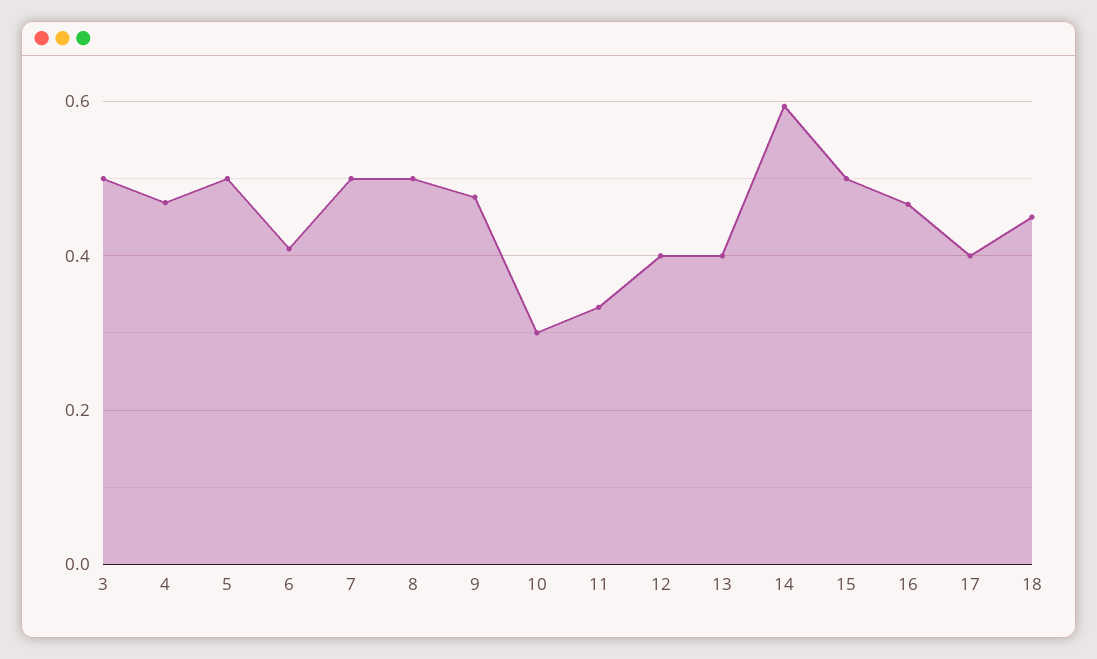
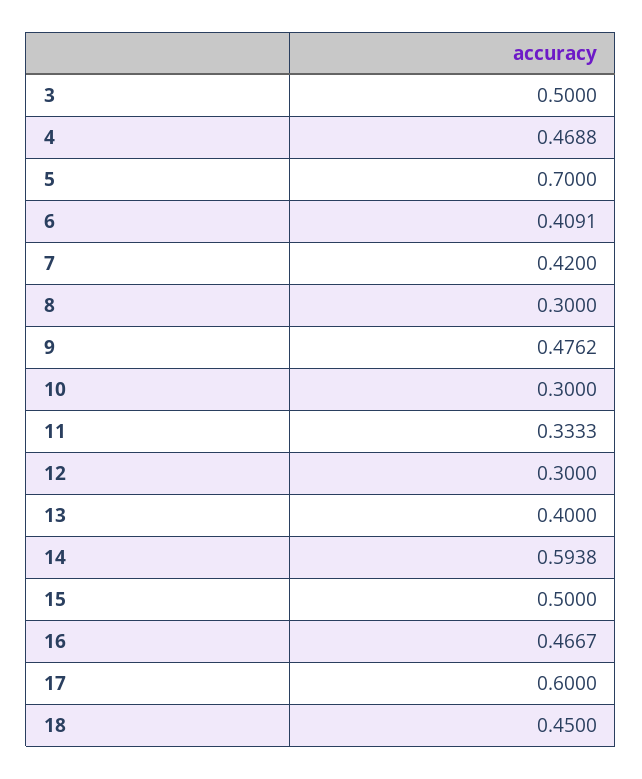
5: 0.5 -> 0.7
7: 0.5 -> 0.42
8: 0.5 -> 0.3
12: 0.4 -> 0.3
17: 0.4 -> 0.6

